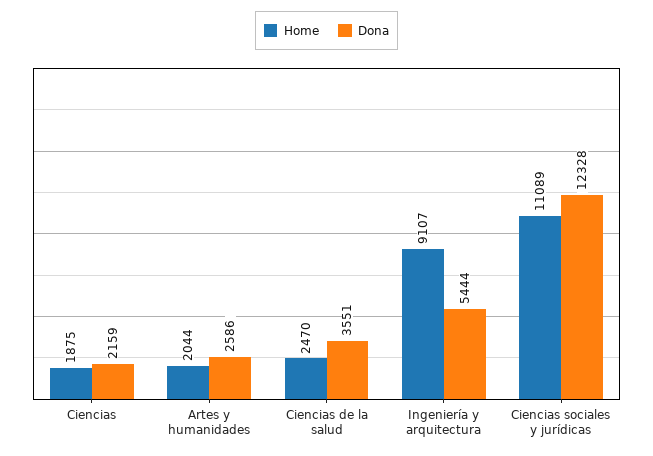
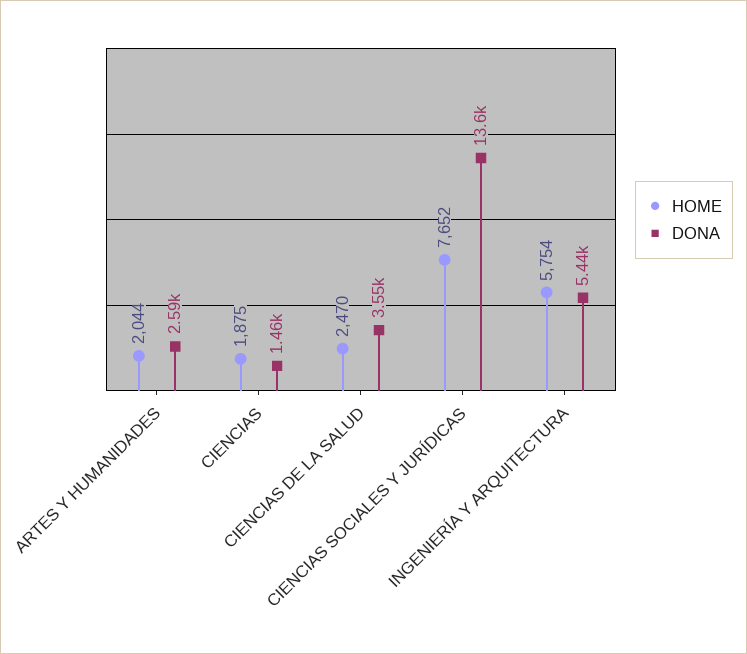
Dona, Ciencias: 2159 -> 1460
Home, Ingeniería y arquitectura: 9107 -> 5754
Home, Ciencias sociales y jurídicas: 11089 -> 7652
Dona, Ciencias sociales y jurídicas: 12328 -> 13600

